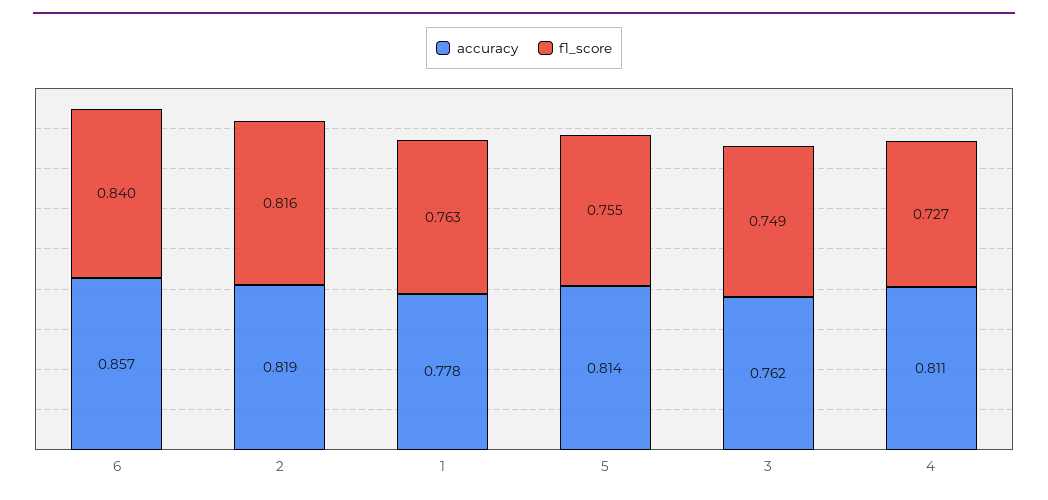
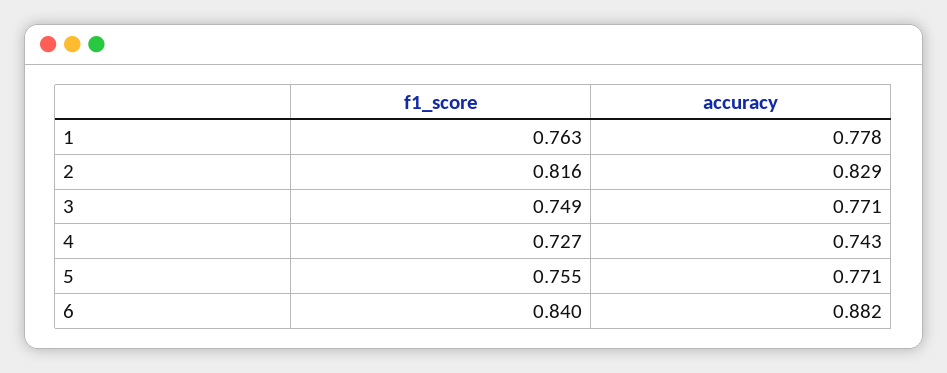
accuracy, 6: 0.857 -> 0.882
accuracy, 2: 0.819 -> 0.829
accuracy, 5: 0.814 -> 0.771
accuracy, 3: 0.762 -> 0.771
accuracy, 4: 0.811 -> 0.743

